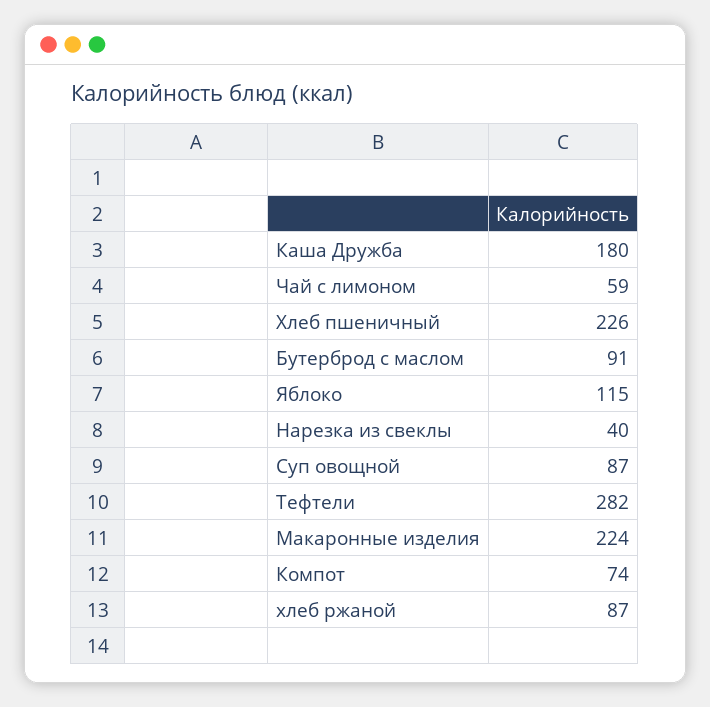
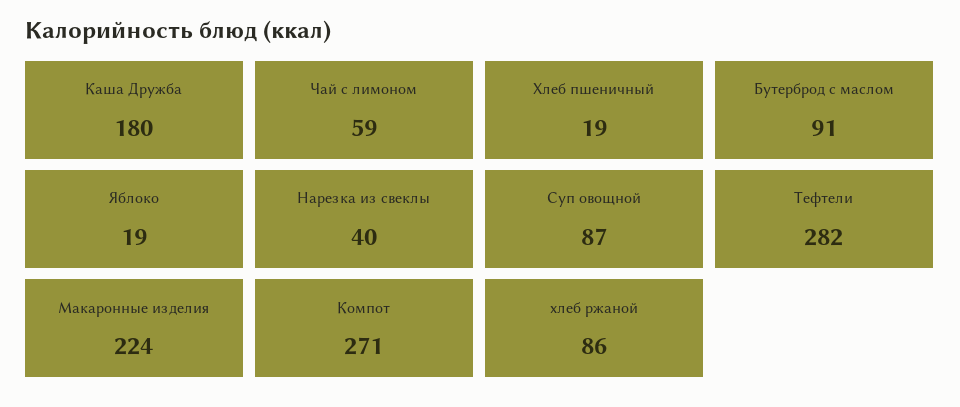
Хлеб пшеничный: 226 -> 19
Яблоко: 115 -> 19
Компот: 74 -> 271
хлеб ржаной: 87 -> 86

